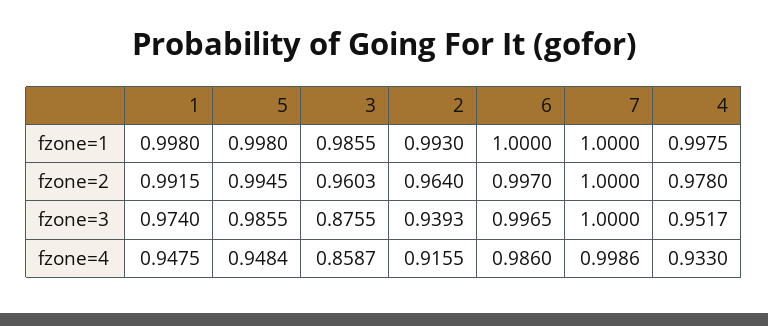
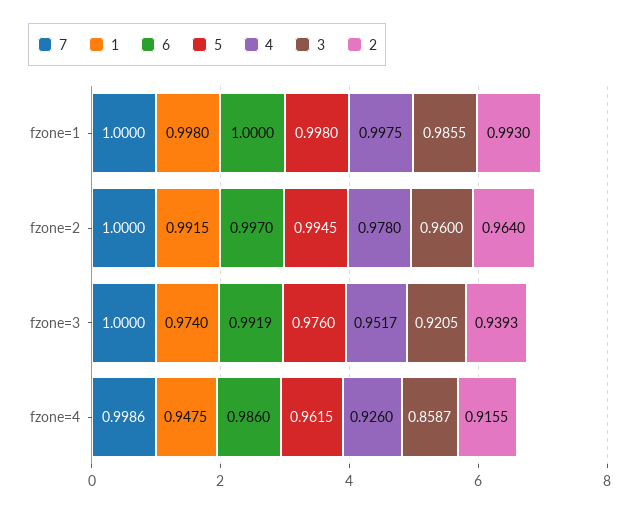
3, fzone=2: 0.9603 -> 0.96
5, fzone=3: 0.9855 -> 0.976
3, fzone=3: 0.8755 -> 0.9205
6, fzone=3: 0.9965 -> 0.9919
5, fzone=4: 0.9484 -> 0.9615
4, fzone=4: 0.933 -> 0.926

